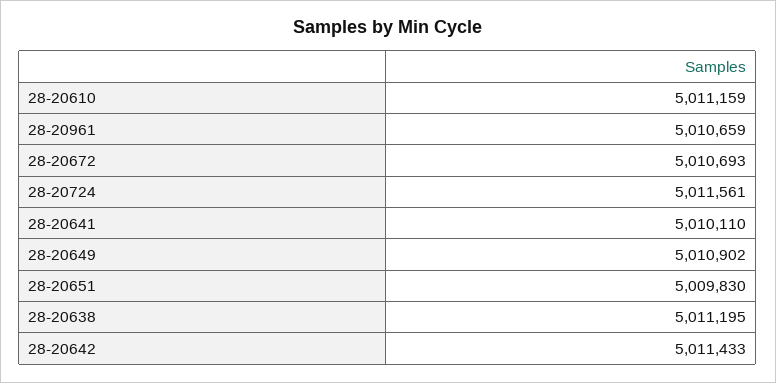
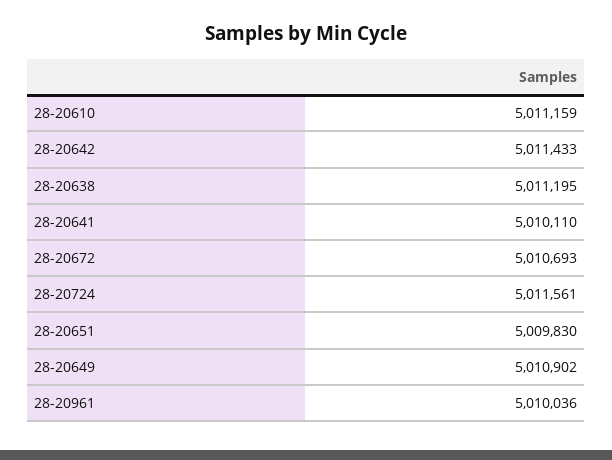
28-20961: 5010659 -> 5010036

